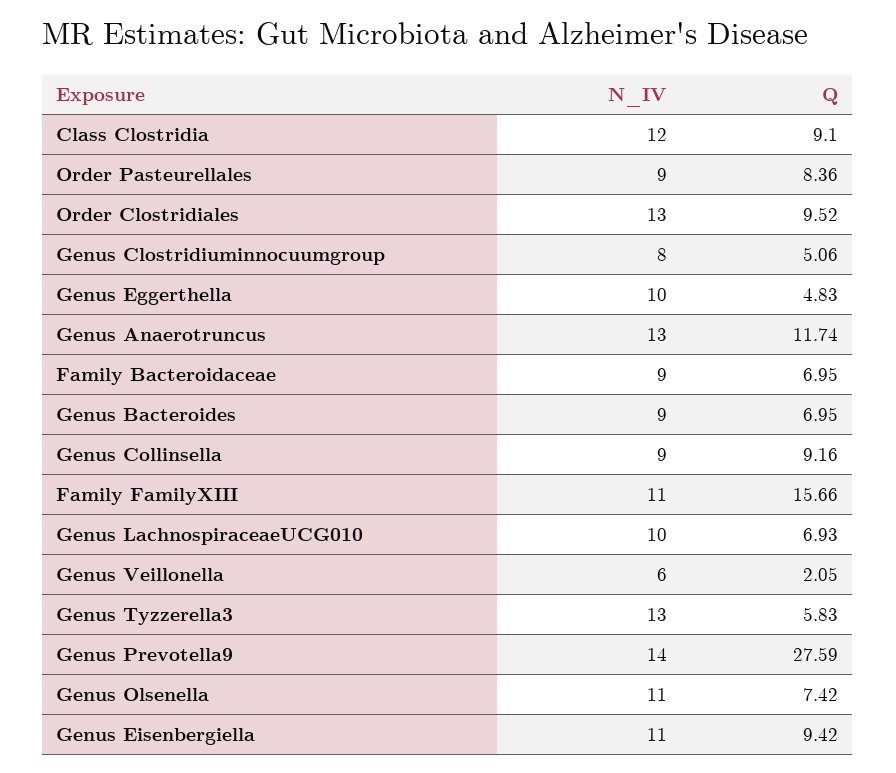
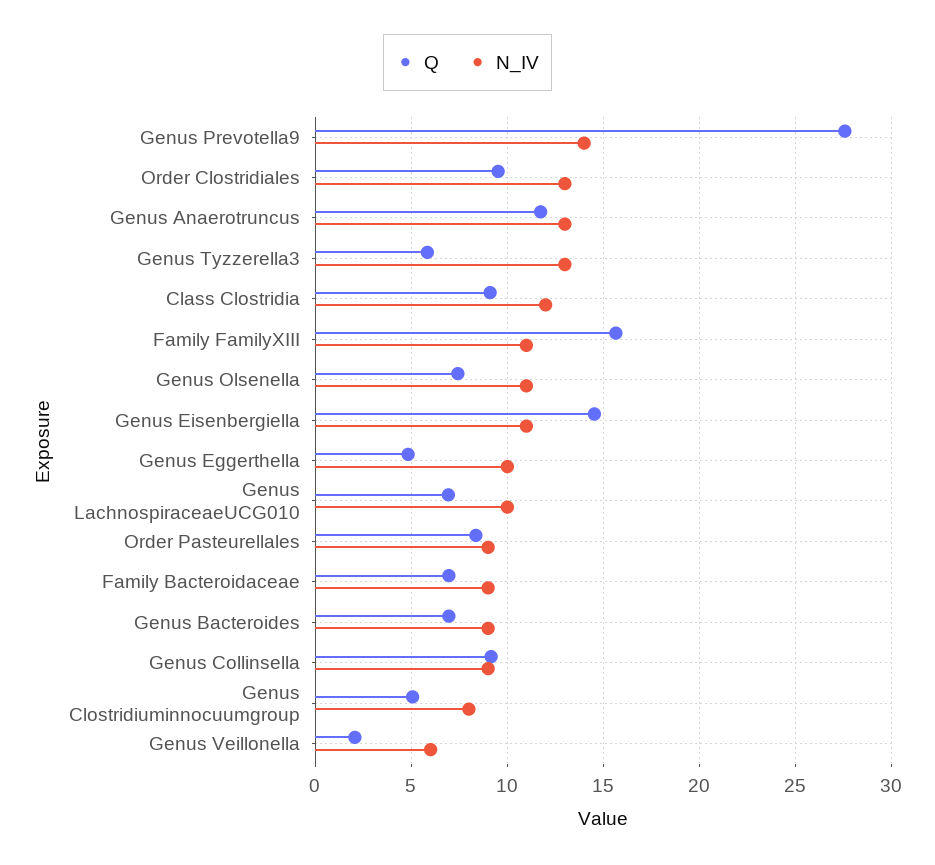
Q, Genus Eisenbergiella: 9.42 -> 14.5

